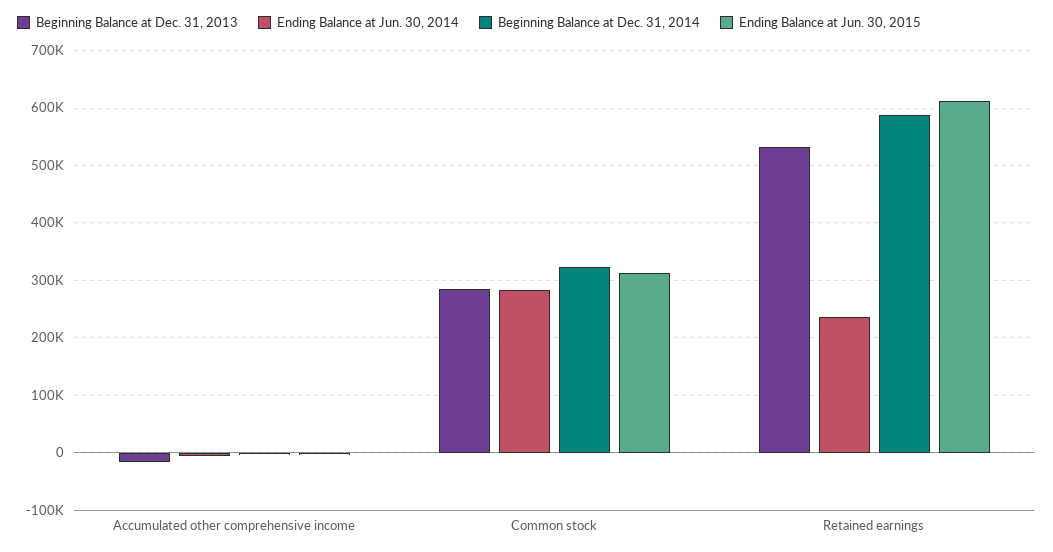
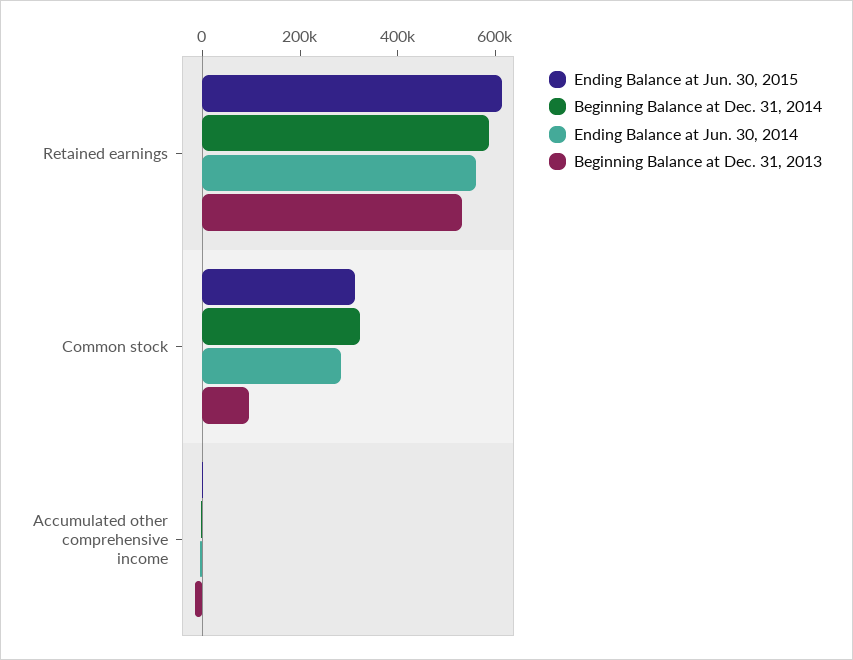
Beginning Balance at Dec. 31, 2013, Common stock: 280000 -> 100000
Ending Balance at Jun. 30, 2014, Retained earnings: 240000 -> 550000

